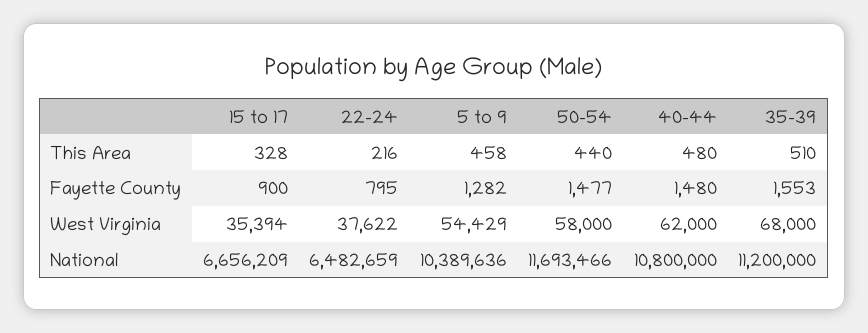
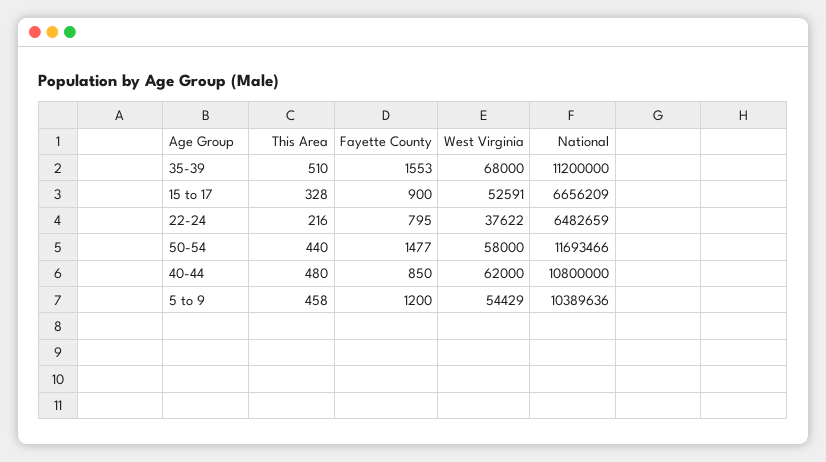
5 to 9, Fayette County: 1282 -> 1200
40-44, Fayette County: 1480 -> 850
15 to 17, West Virginia: 35394 -> 52591

